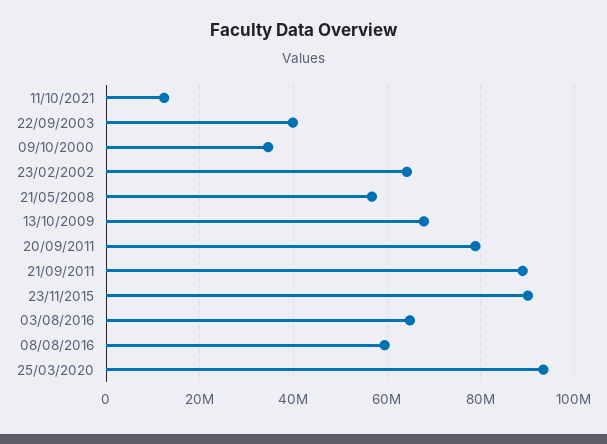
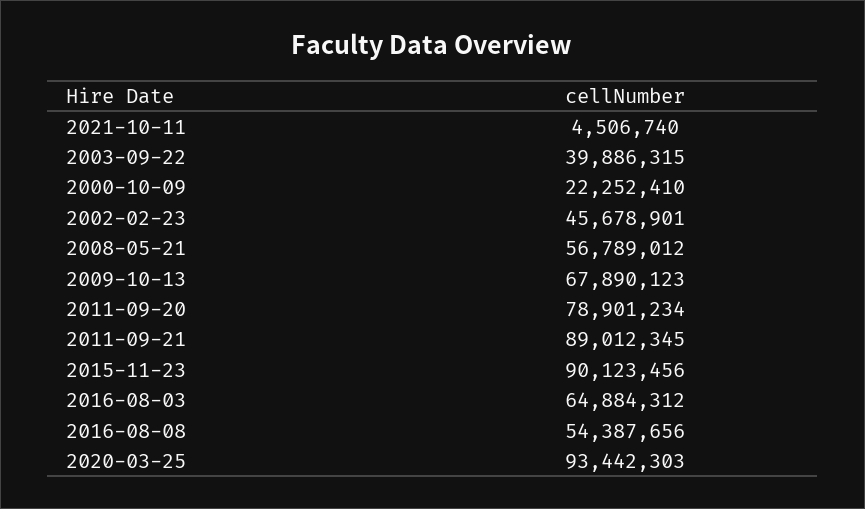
11/10/2021: 12000000 -> 4506740
09/10/2000: 34000000 -> 22252410
23/02/2002: 64000000 -> 45678901
08/08/2016: 60000000 -> 54387656

